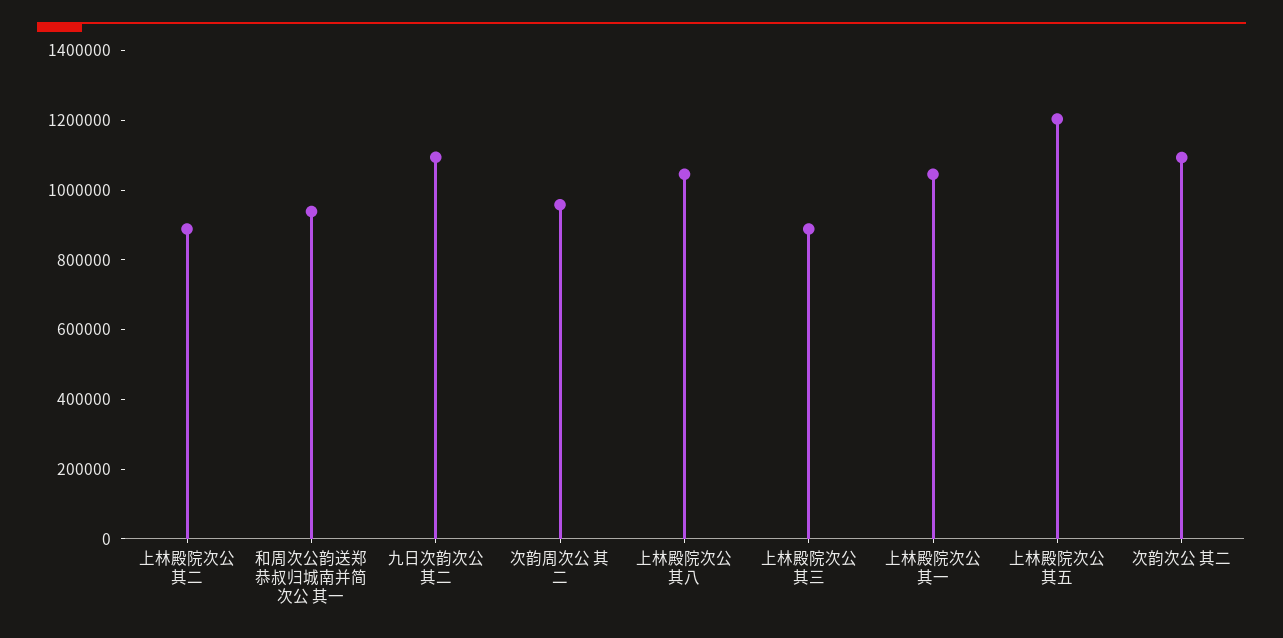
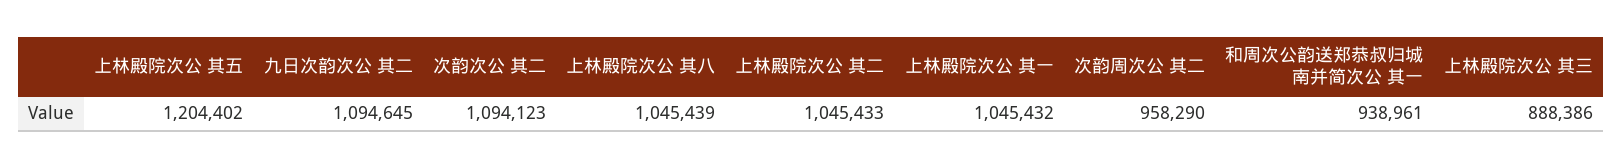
上林殿院次公 其二: 900000 -> 1045433

